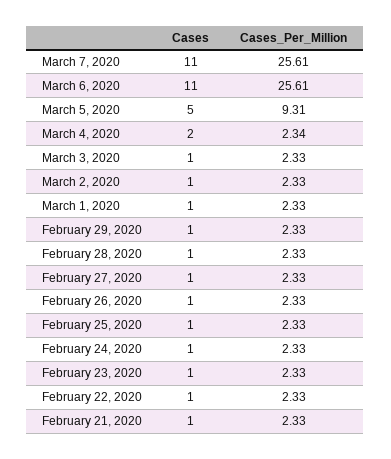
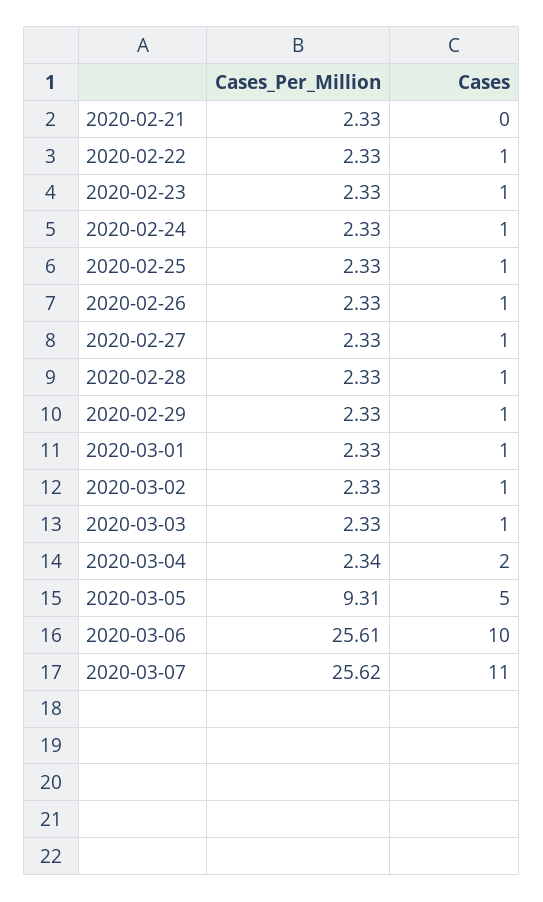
Cases_Per_Million, March 7, 2020: 25.61 -> 25.62
Cases, March 6, 2020: 11 -> 10
Cases, February 21, 2020: 1 -> 0

